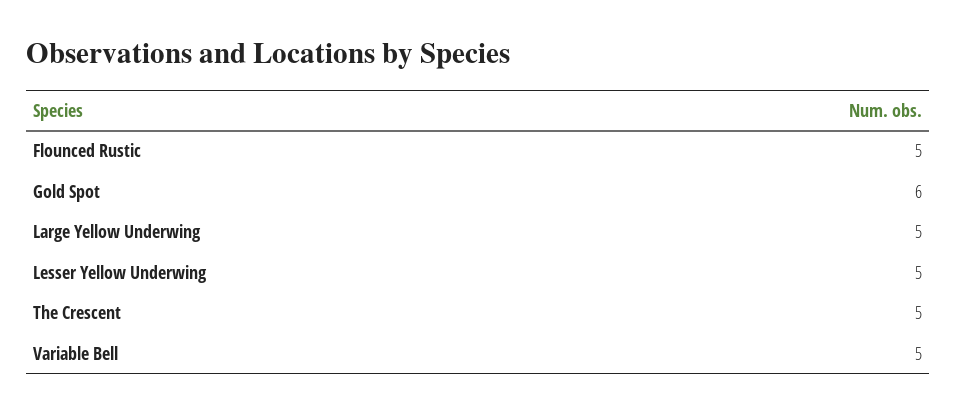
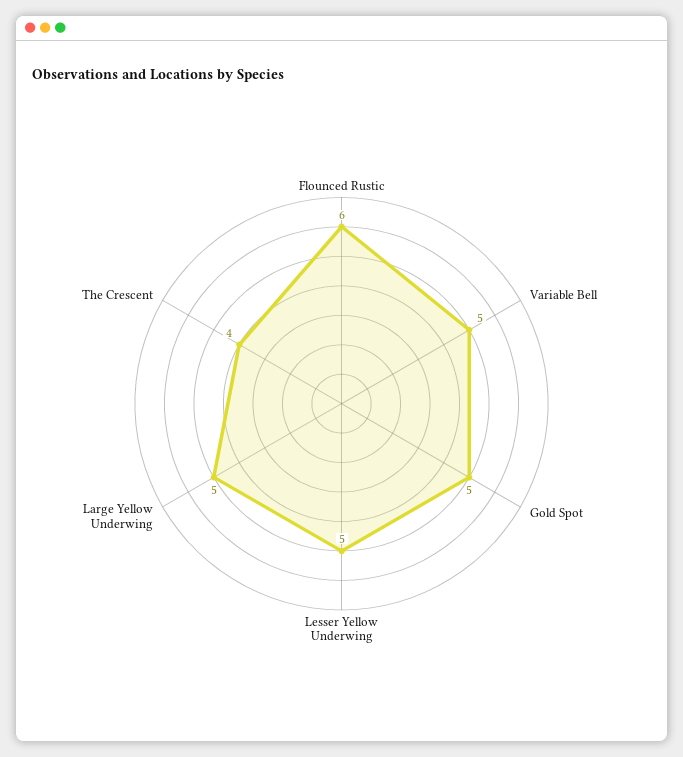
Flounced Rustic: 5 -> 6
Gold Spot: 6 -> 5
The Crescent: 5 -> 4

